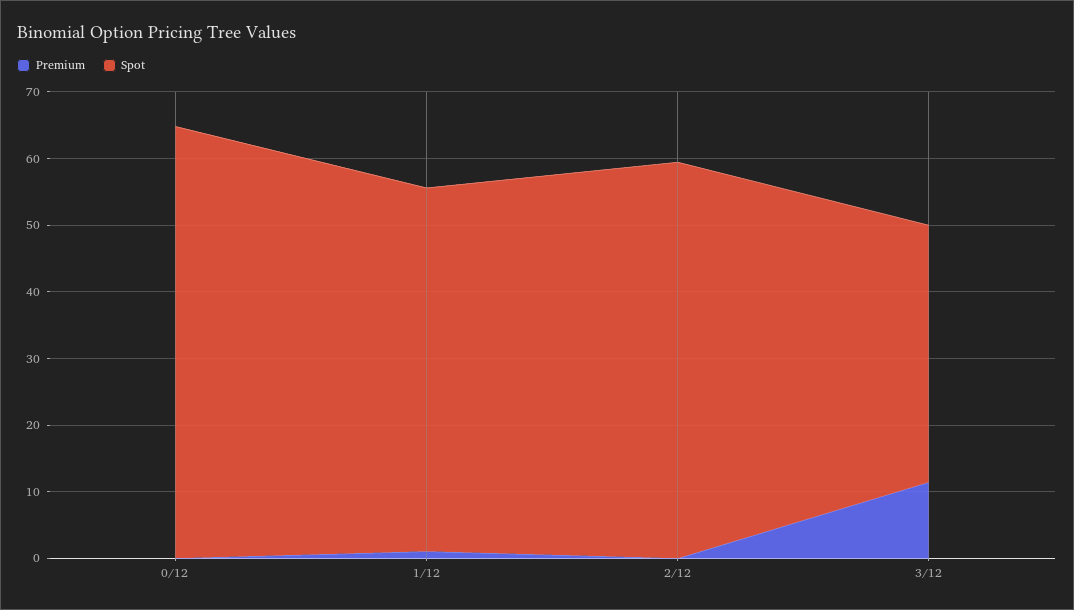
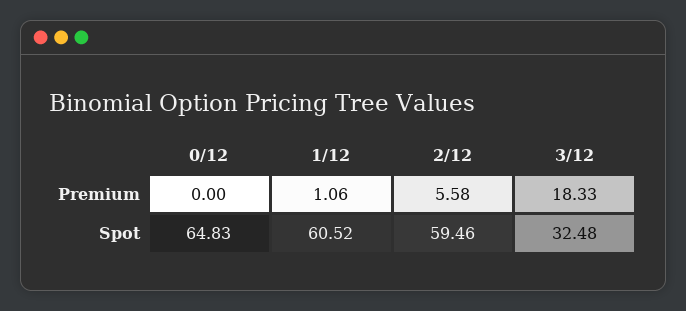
Spot, 1/12: 54 -> 60.52
Premium, 2/12: 0 -> 5.58
Premium, 3/12: 12 -> 18.33
Spot, 3/12: 38 -> 32.48

